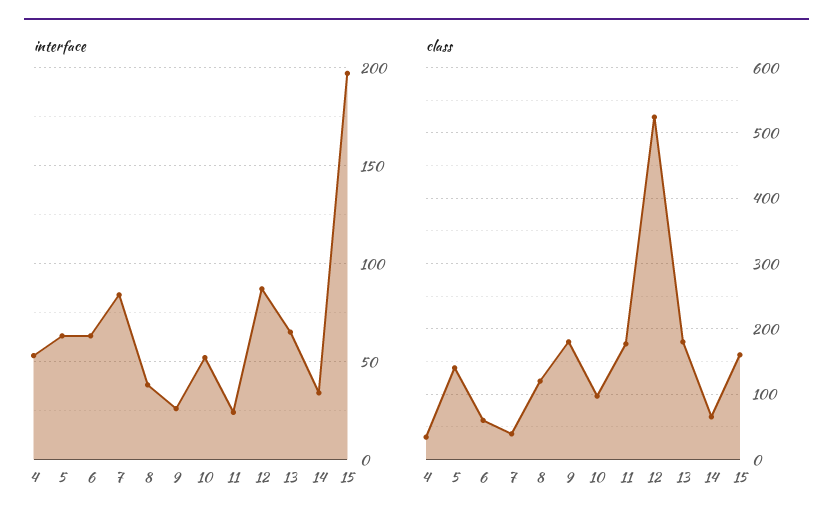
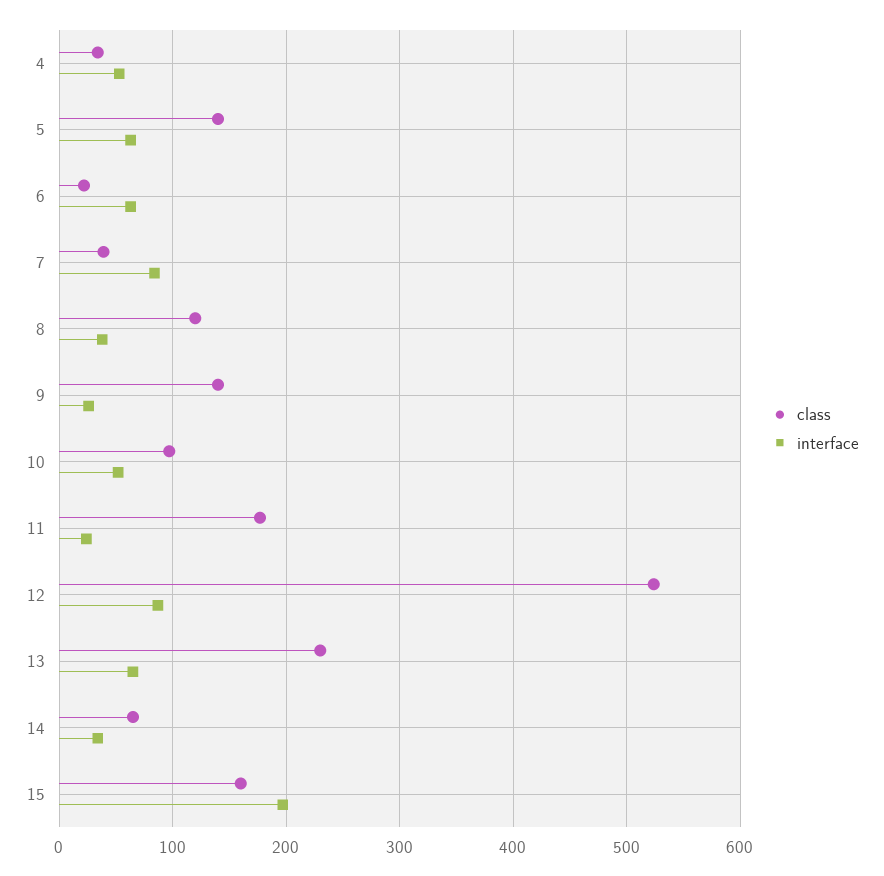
class, 6: 60 -> 20
class, 9: 180 -> 140
class, 13: 180 -> 230

